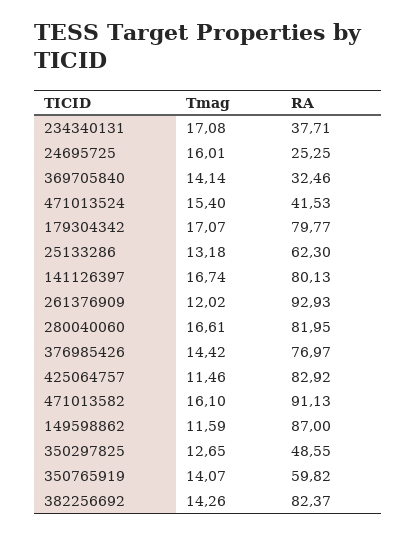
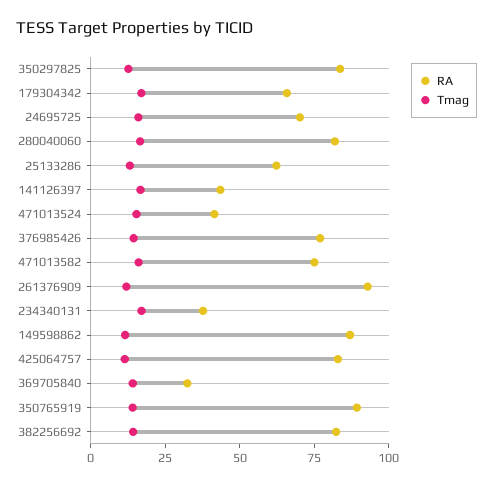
RA, 24695725: 25.25 -> 70
RA, 179304342: 79.77 -> 65
RA, 141126397: 80.13 -> 45
RA, 471013582: 91.13 -> 75
RA, 350297825: 48.55 -> 85
RA, 350765919: 59.82 -> 90

